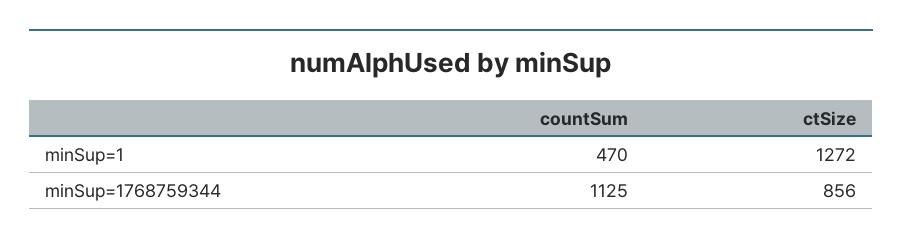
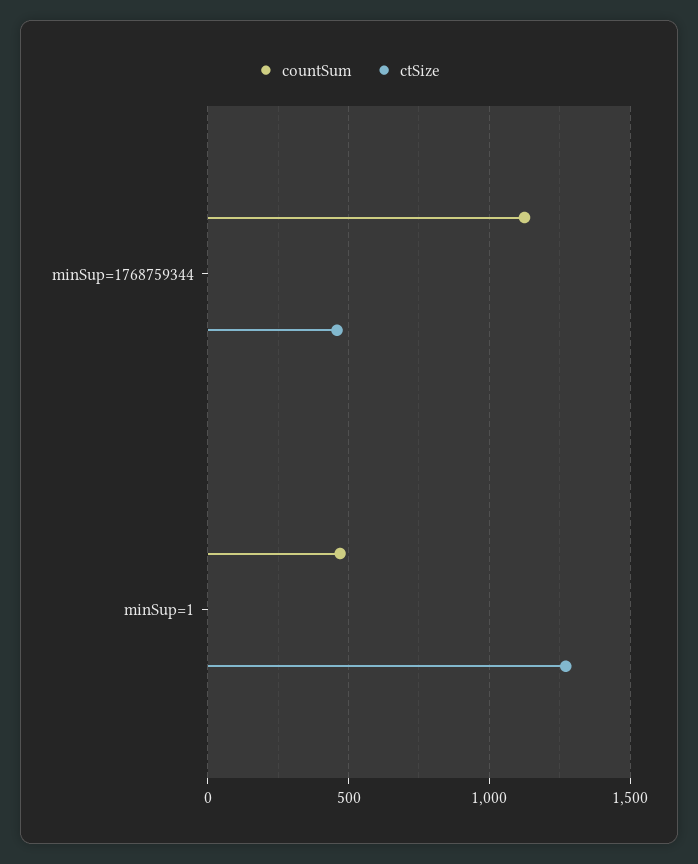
ctSize, minSup=1768759344: 856 -> 450

